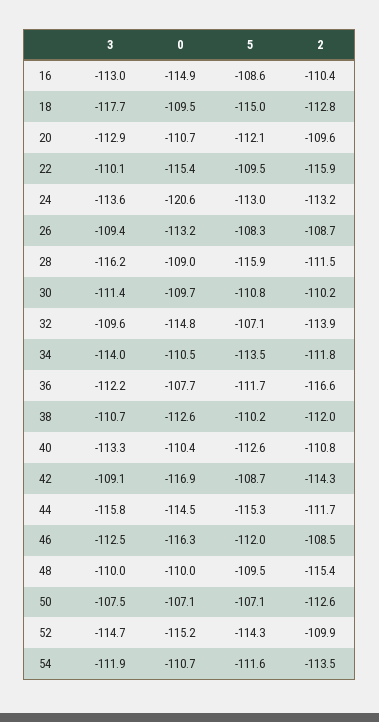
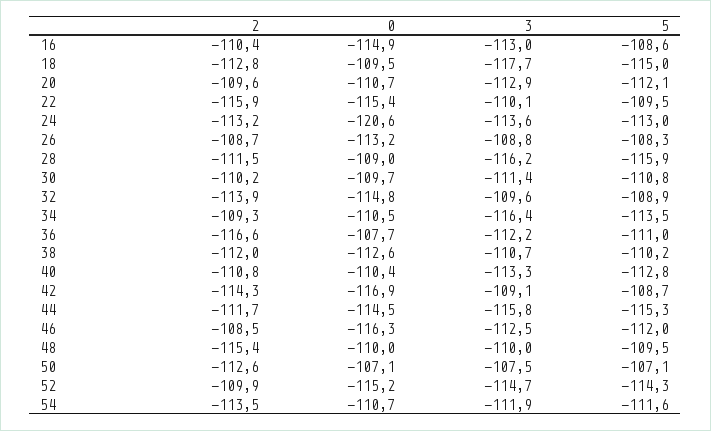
3, 26: -109.4 -> -108.8
5, 32: -107.1 -> -108.9
3, 34: -114 -> -116.4
2, 34: -111.8 -> -109.3
5, 36: -111.7 -> -111
5, 40: -112.6 -> -112.8

